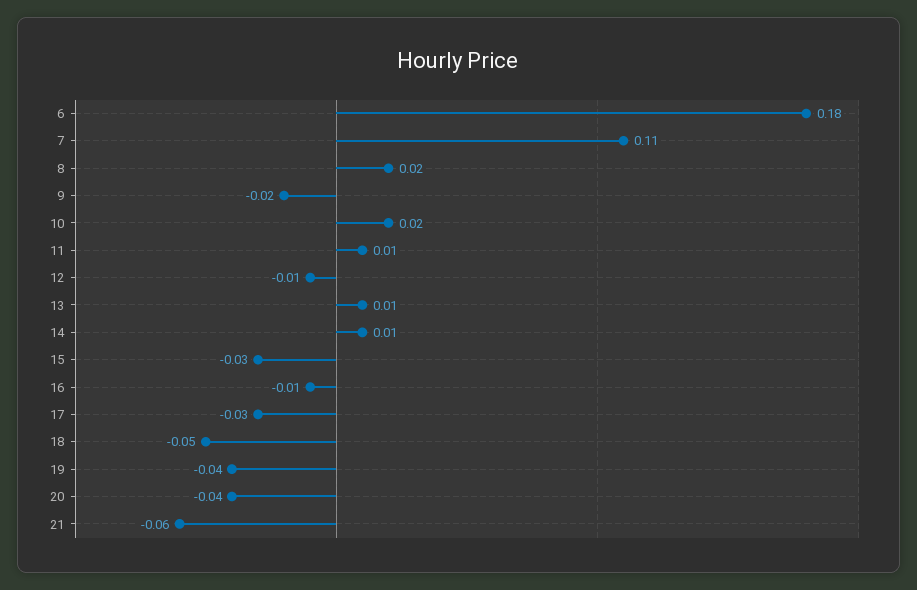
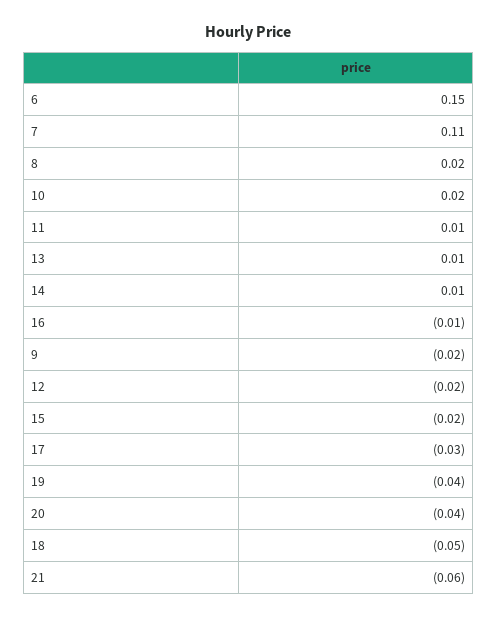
6: 0.18 -> 0.15
12: -0.01 -> -0.02
15: -0.03 -> -0.02

